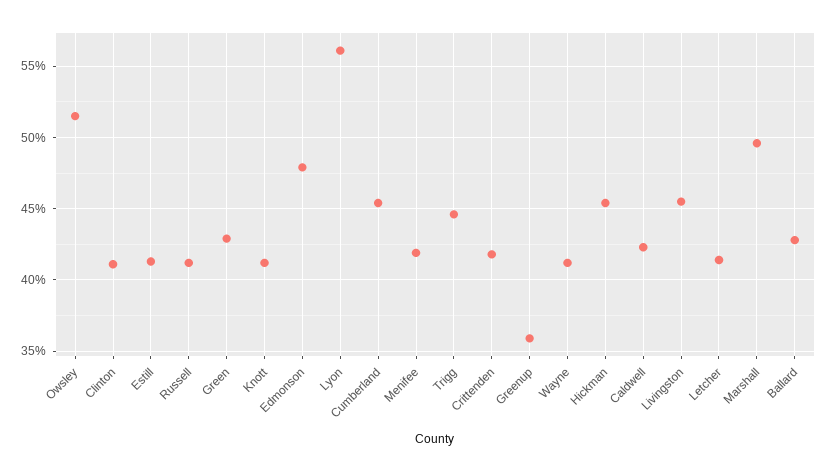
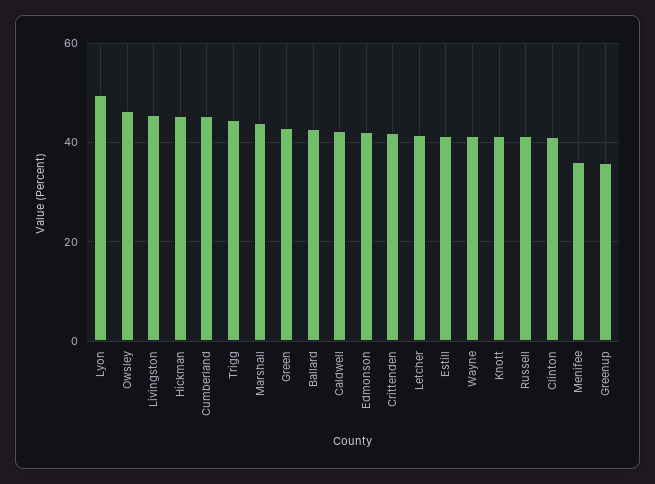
Owsley: 51.5 -> 46
Edmonson: 48 -> 42
Lyon: 56 -> 50
Menifee: 42 -> 36
Marshall: 49.5 -> 44

